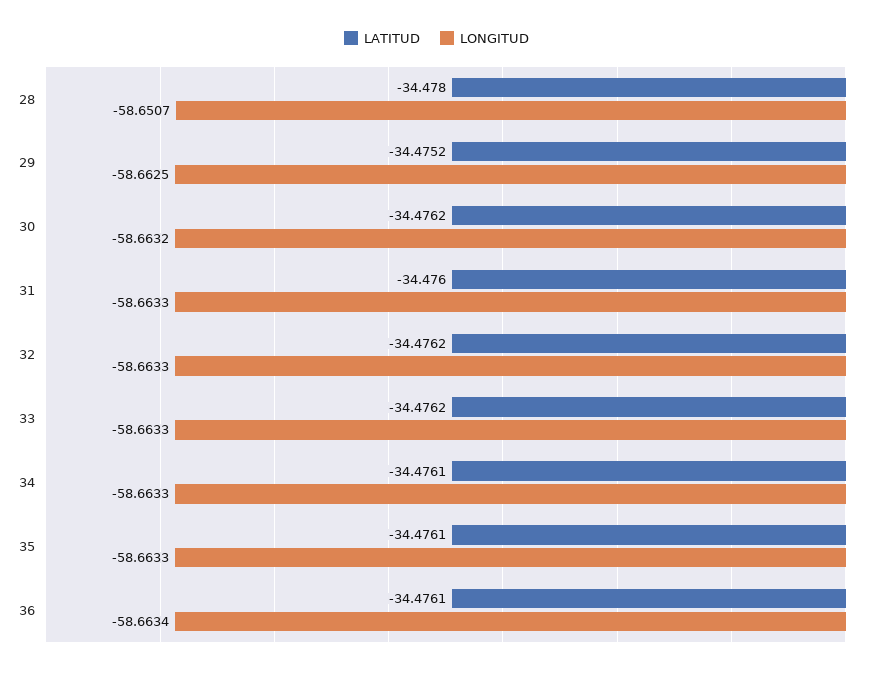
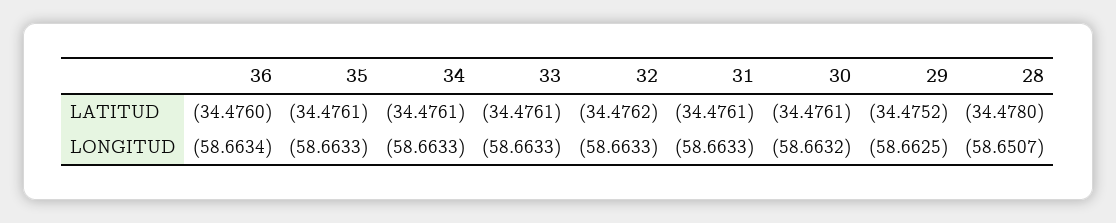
LATITUD, 30: -34.4762 -> -34.4761
LATITUD, 31: -34.476 -> -34.4761
LATITUD, 33: -34.4762 -> -34.4761
LATITUD, 36: -34.4761 -> -34.476

